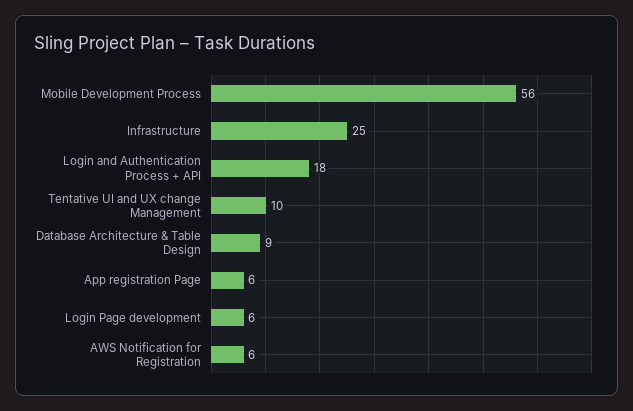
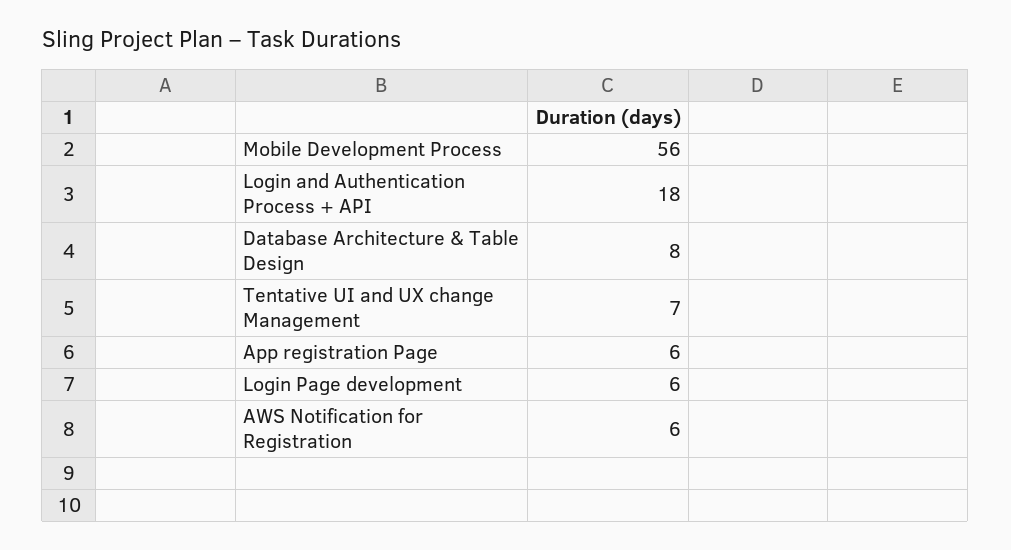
Infrastructure: 25 -> none
Tentative UI and UX change Management: 10 -> 7
Database Architecture & Table Design: 9 -> 8

